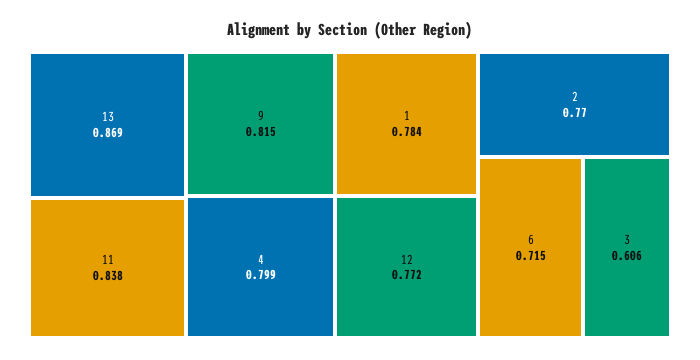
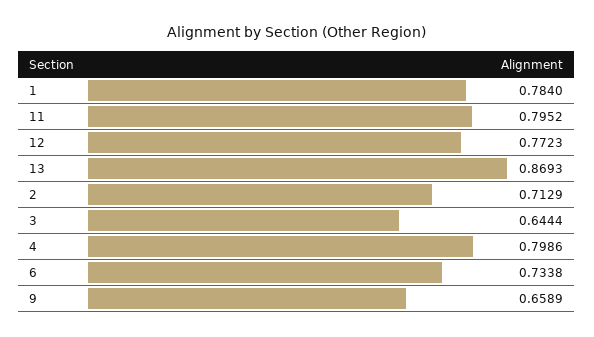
11: 0.838 -> 0.7952
9: 0.815 -> 0.6589
2: 0.77 -> 0.7129
6: 0.715 -> 0.7338
3: 0.606 -> 0.6444

